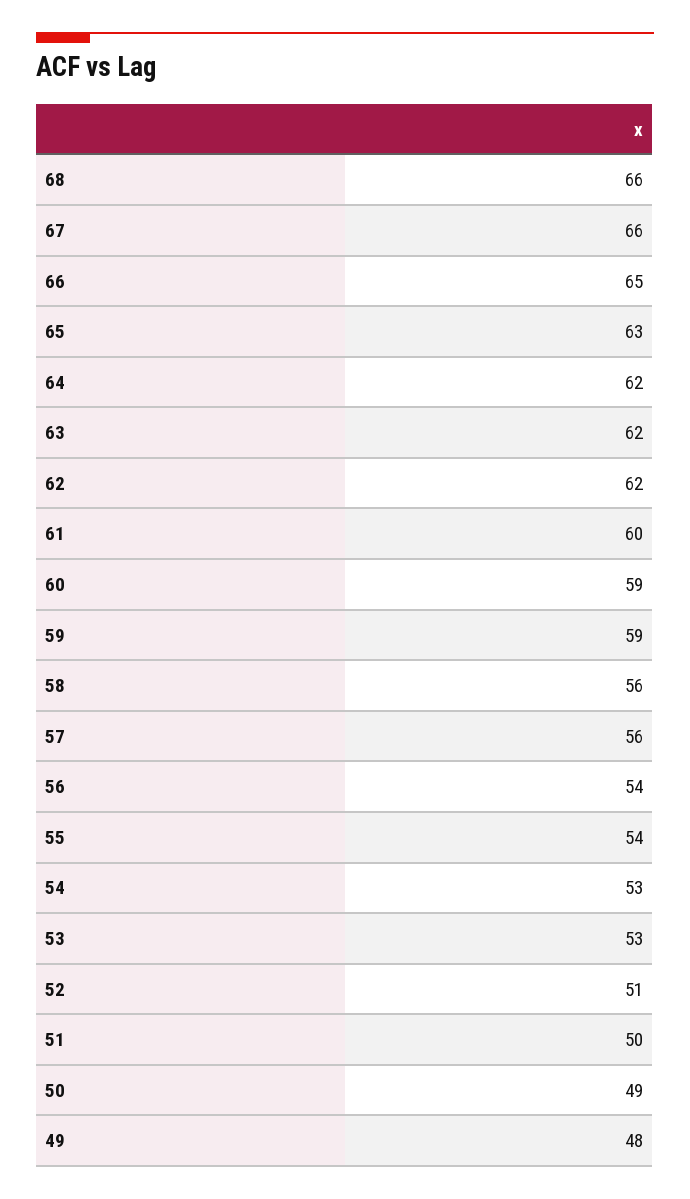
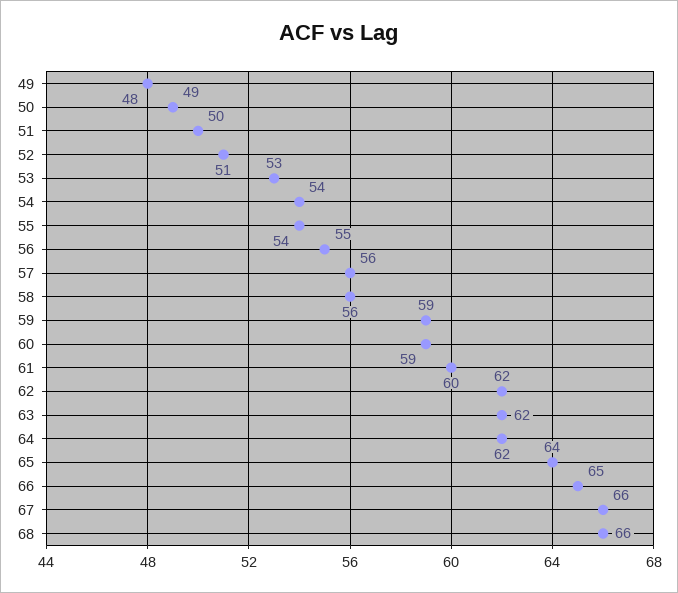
65: 63 -> 64
56: 54 -> 55
54: 53 -> 54

